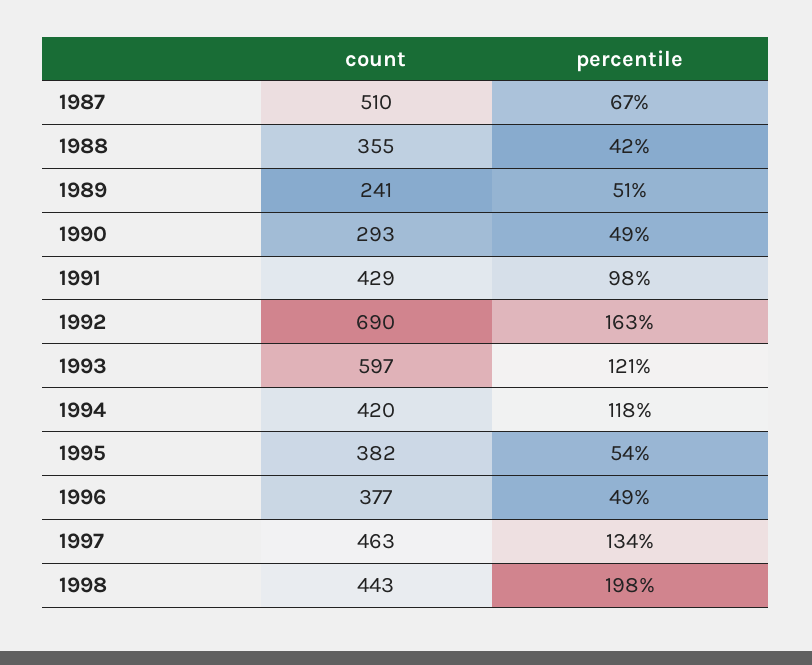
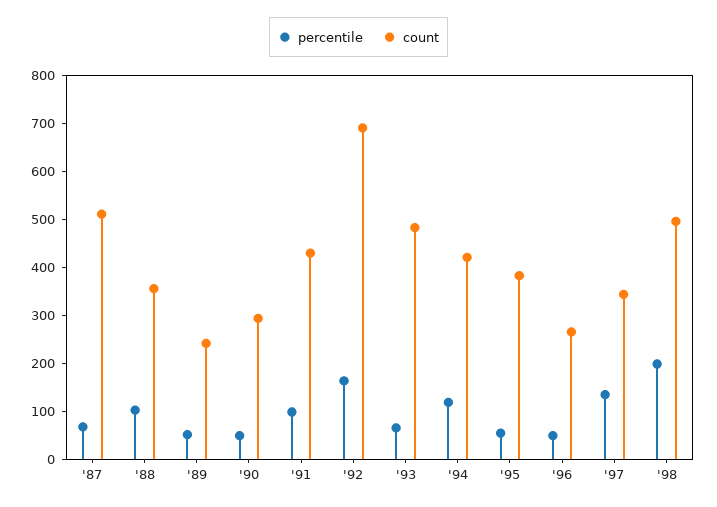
percentile, 1988: 42 -> 100
count, 1993: 597 -> 480
percentile, 1993: 121 -> 60
count, 1996: 377 -> 260
count, 1997: 463 -> 340
count, 1998: 443 -> 500

